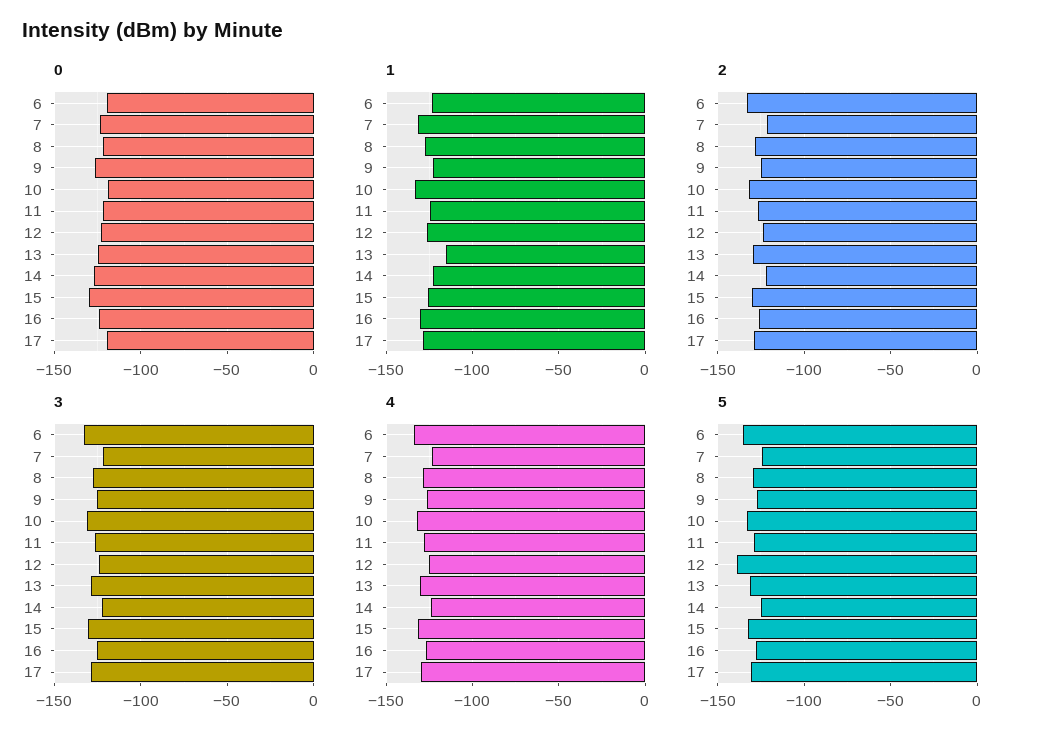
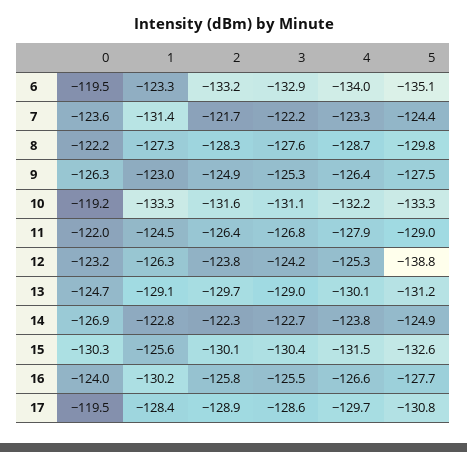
1, 13: -115 -> -129.1

